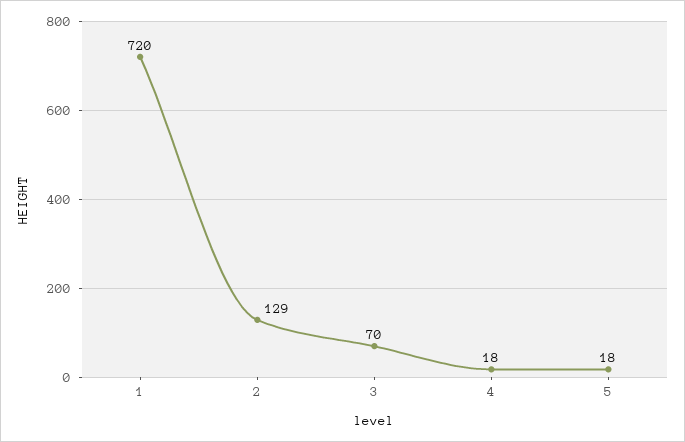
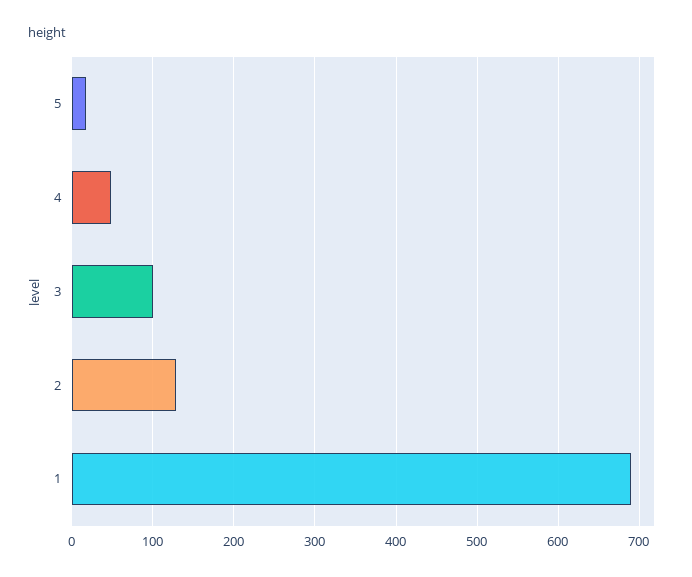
1: 720 -> 690
3: 70 -> 100
4: 18 -> 50

